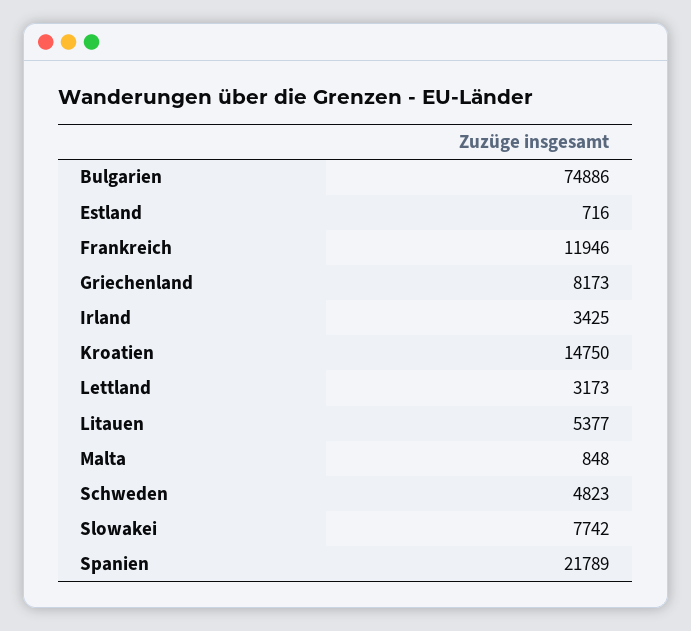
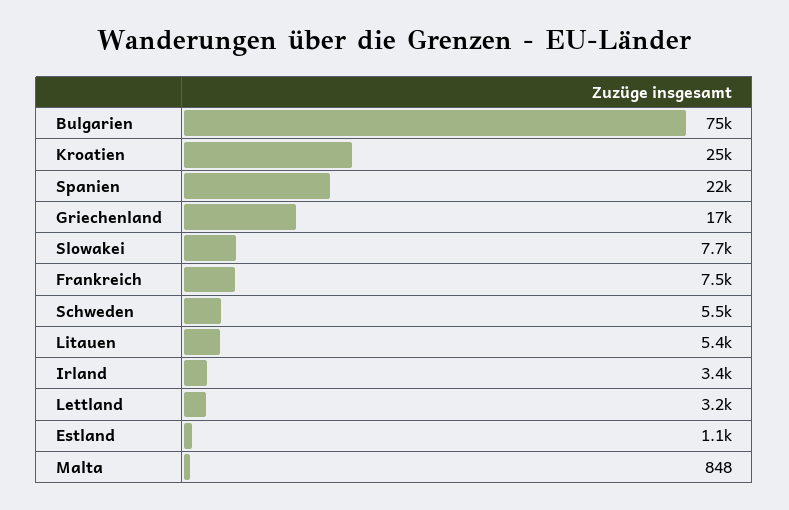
Estland: 716 -> 1100
Frankreich: 11946 -> 7500
Griechenland: 8173 -> 17000
Kroatien: 14750 -> 25000
Schweden: 4823 -> 5500

